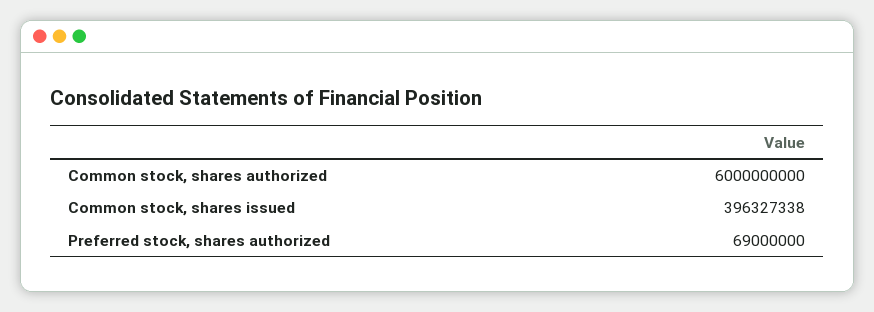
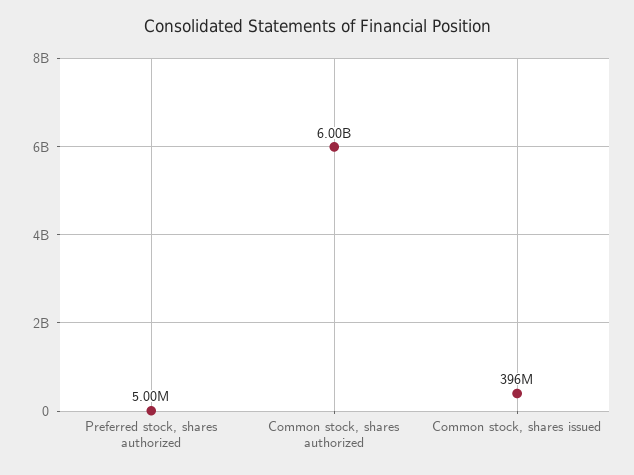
Preferred stock, shares authorized: 69000000 -> 5000000

